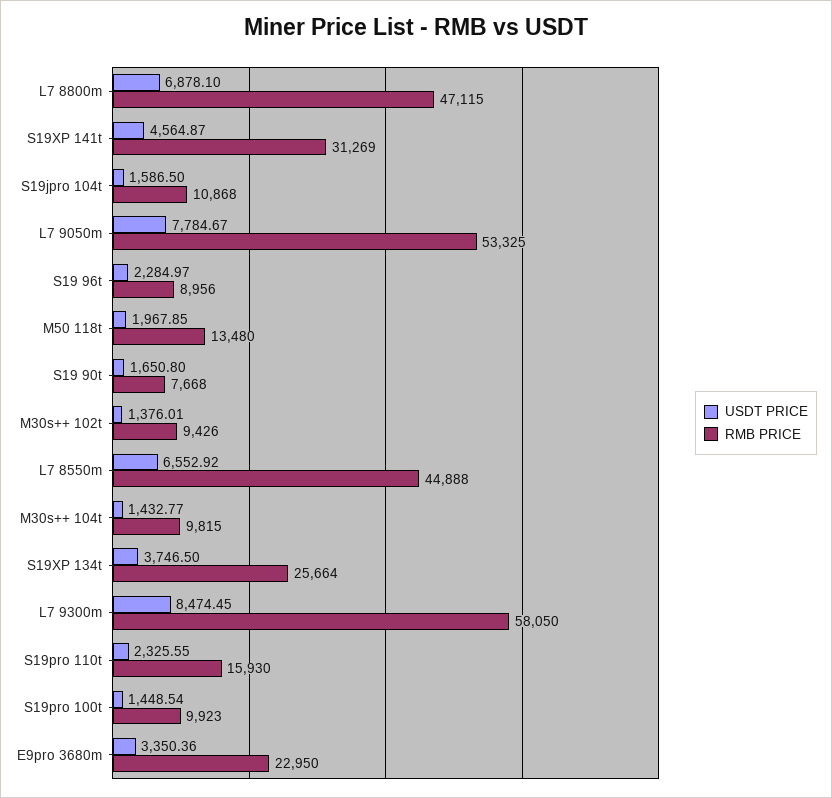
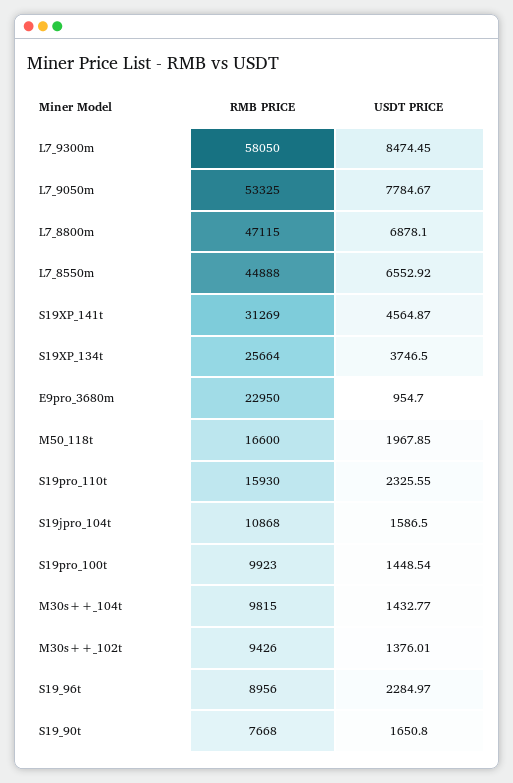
RMB PRICE, M50 118t: 13480 -> 16600
USDT PRICE, E9pro 3680m: 3350.36 -> 954.7

